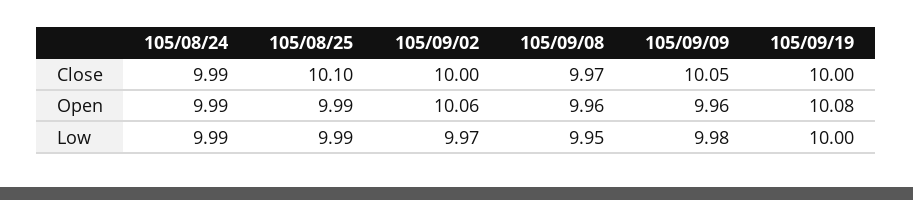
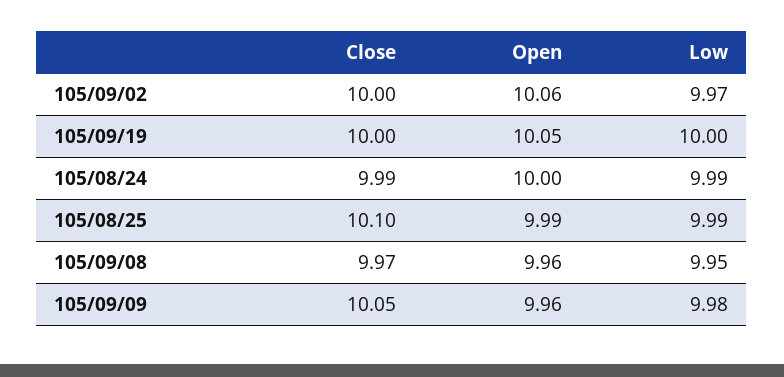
105/08/24, Open: 9.99 -> 10
105/09/19, Open: 10.08 -> 10.05

